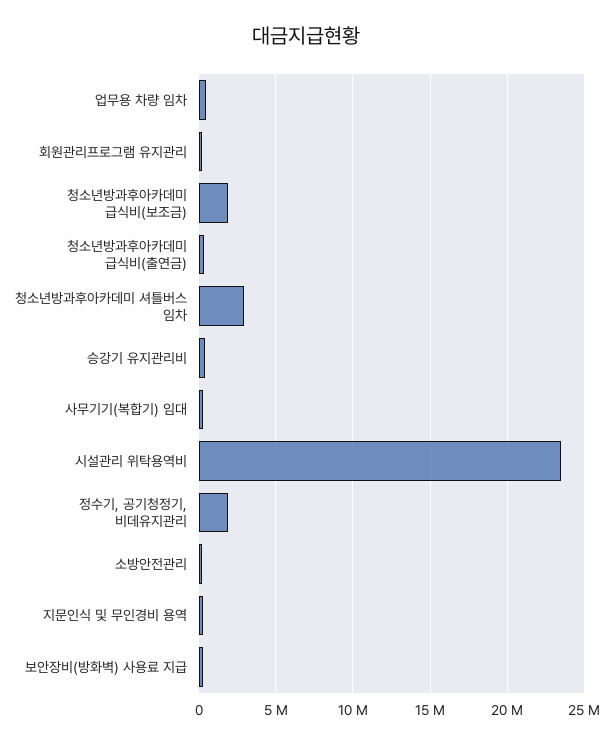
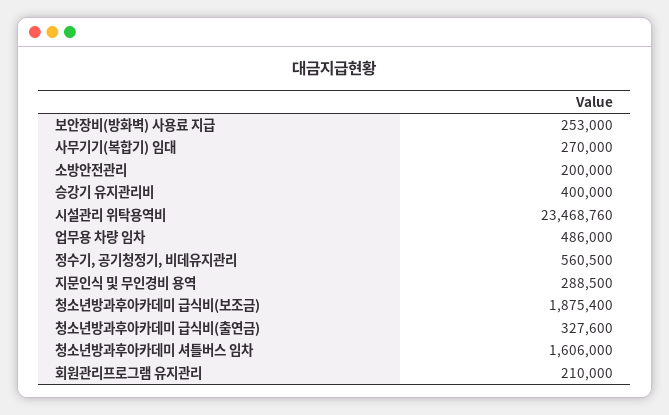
청소년방과후아카데미 셔틀버스 임차: 3000000 -> 1606000
정수기, 공기청정기, 비데유지관리: 2000000 -> 560500

